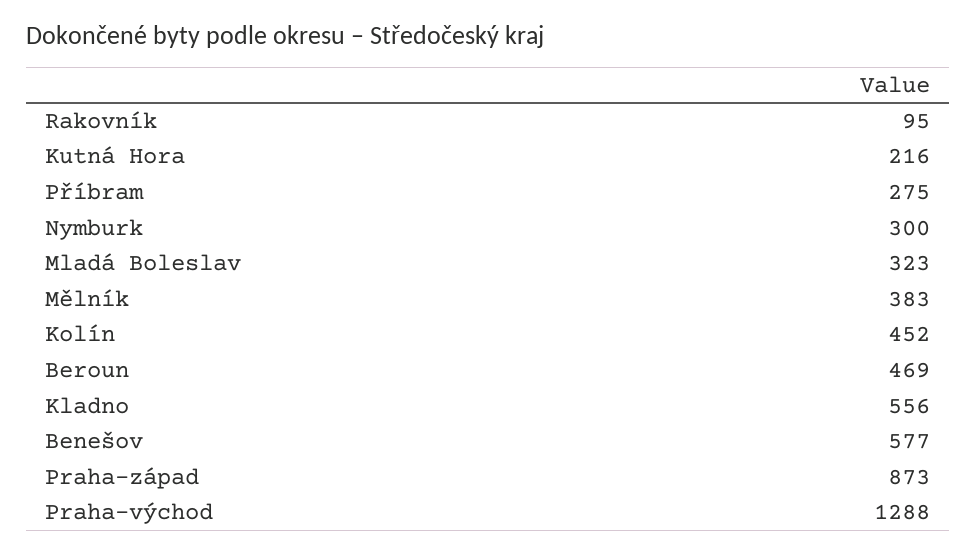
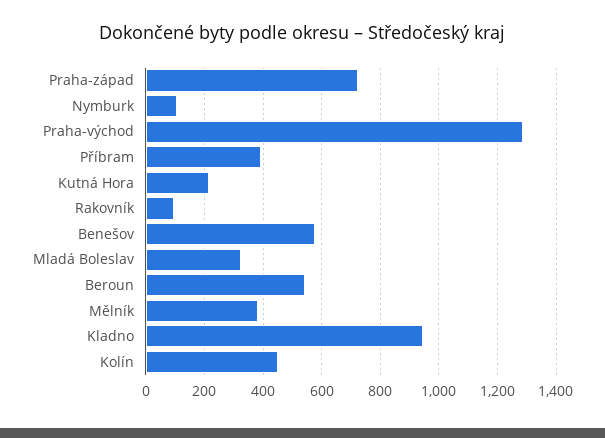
Příbram: 275 -> 400
Nymburk: 300 -> 100
Beroun: 469 -> 550
Kladno: 556 -> 950
Praha-západ: 873 -> 725

